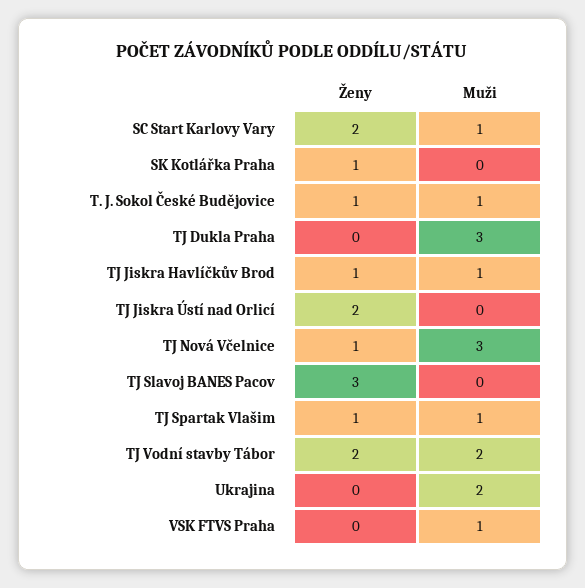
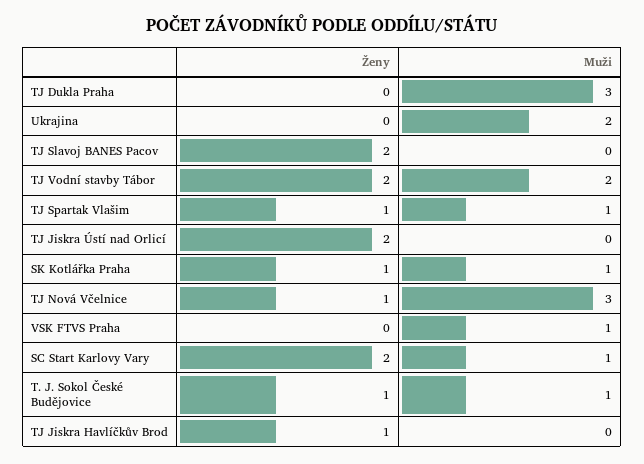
Muži, SK Kotlářka Praha: 0 -> 1
Muži, TJ Jiskra Havlíčkův Brod: 1 -> 0
Ženy, TJ Slavoj BANES Pacov: 3 -> 2

